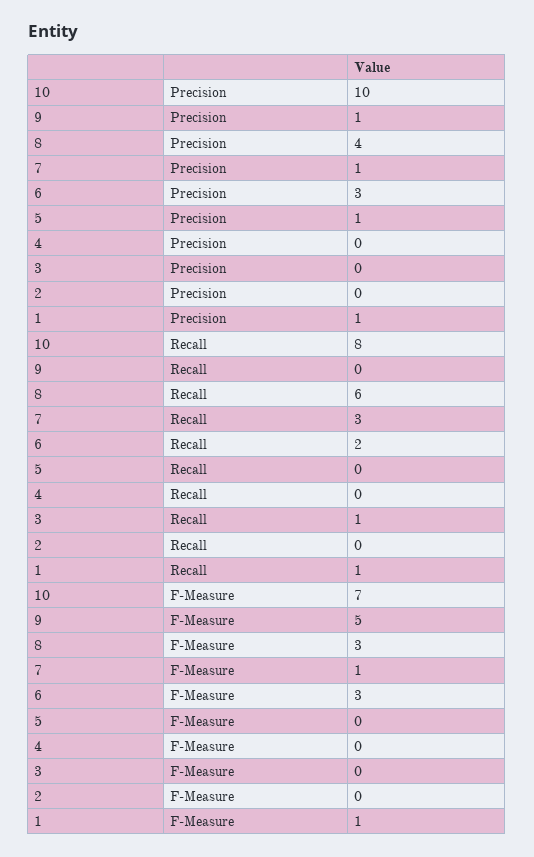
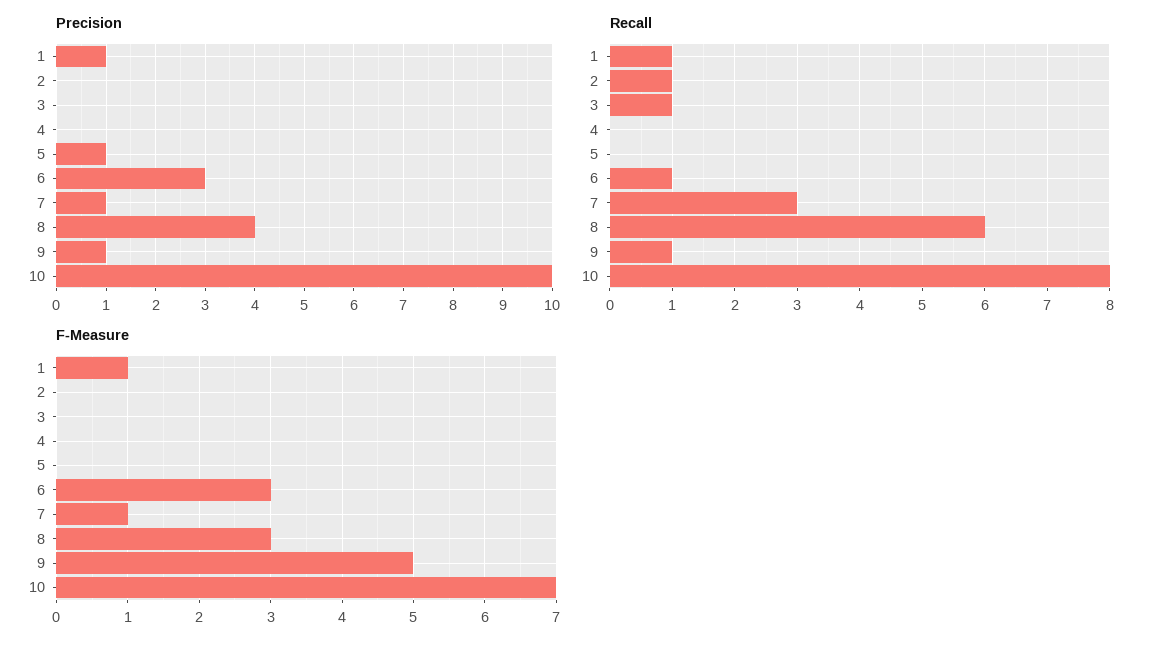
Recall, 9: 0 -> 1
Recall, 6: 2 -> 1
Recall, 2: 0 -> 1

